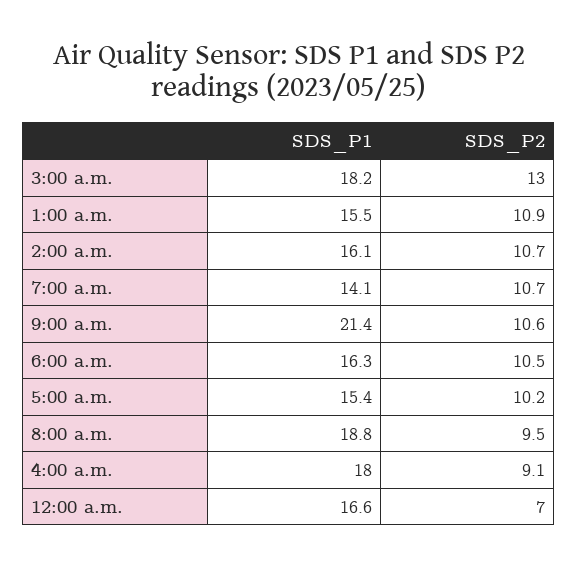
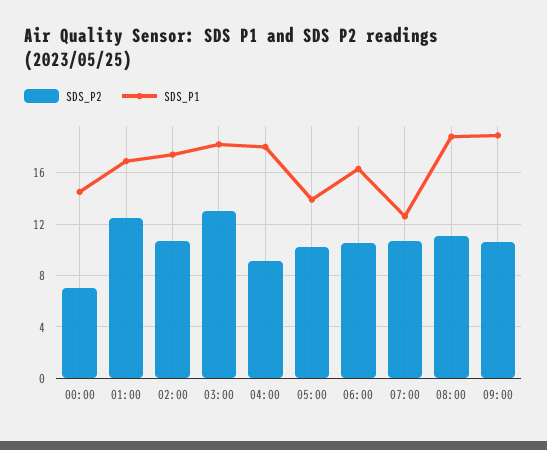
SDS_P1, 1:00 a.m.: 15.5 -> 17
SDS_P2, 1:00 a.m.: 10.9 -> 12.5
SDS_P1, 2:00 a.m.: 16.1 -> 17.5
SDS_P1, 7:00 a.m.: 14.1 -> 12.5
SDS_P1, 9:00 a.m.: 21.4 -> 19
SDS_P1, 5:00 a.m.: 15.4 -> 14
SDS_P2, 8:00 a.m.: 9.5 -> 11
SDS_P1, 12:00 a.m.: 16.6 -> 14.5

